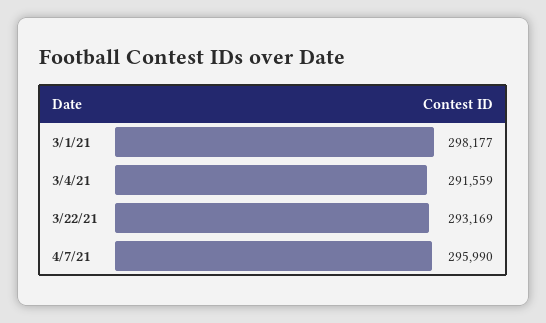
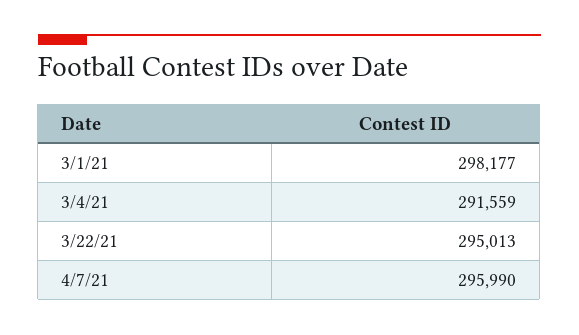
3/22/21: 293169 -> 295013

